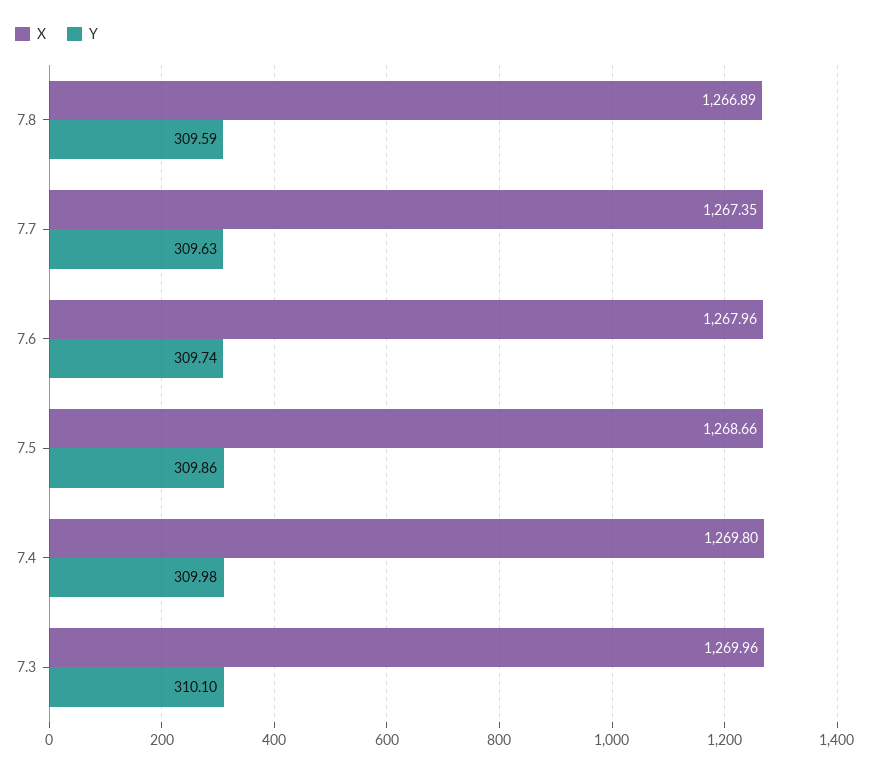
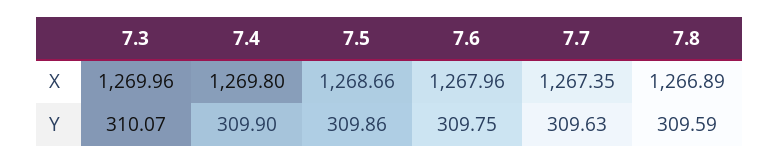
Y, 7.6: 309.74 -> 309.75
Y, 7.4: 309.98 -> 309.9
Y, 7.3: 310.1 -> 310.07

